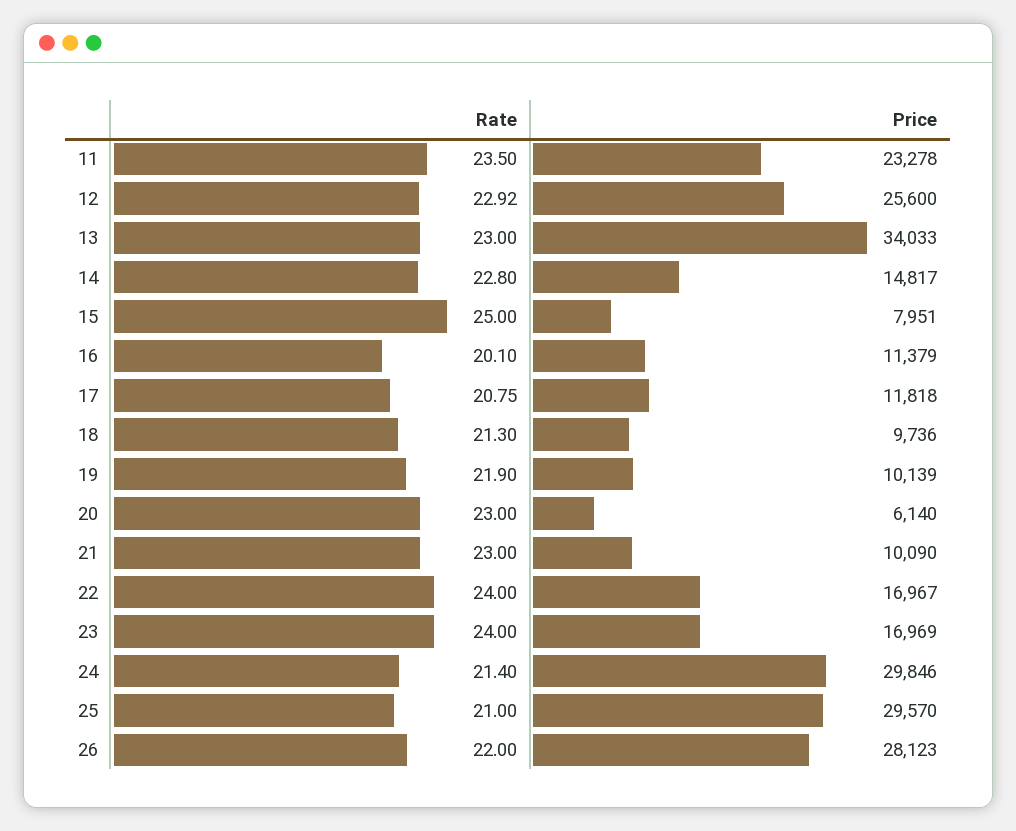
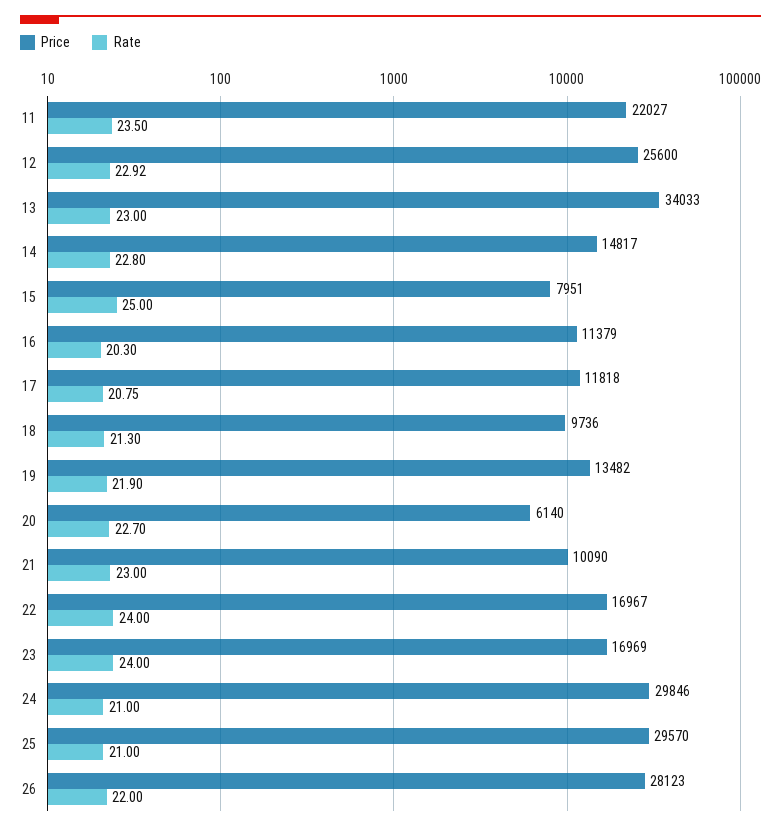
Price, 11: 23278 -> 22027
Rate, 16: 20.1 -> 20.3
Price, 19: 10139 -> 13482
Rate, 20: 23 -> 22.7
Rate, 24: 21.4 -> 21

